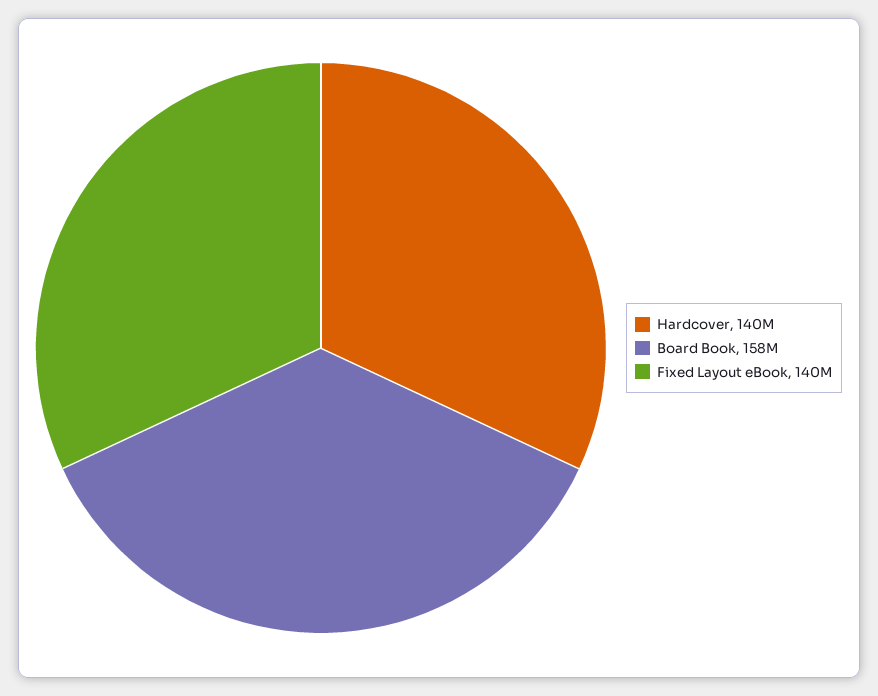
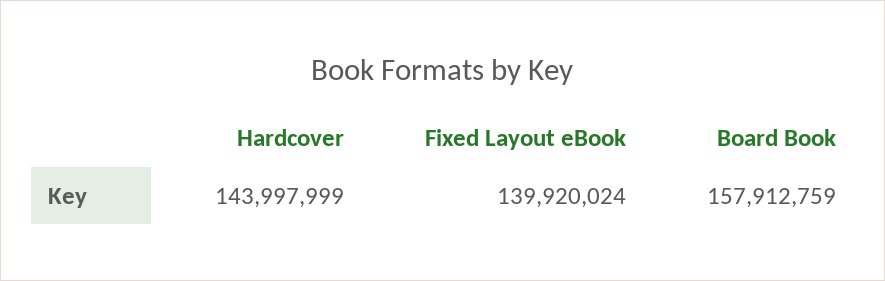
Hardcover: 140000000 -> 143997999

